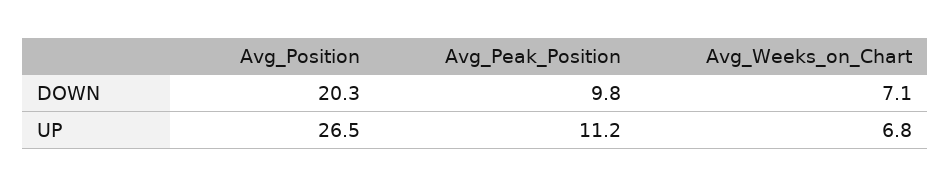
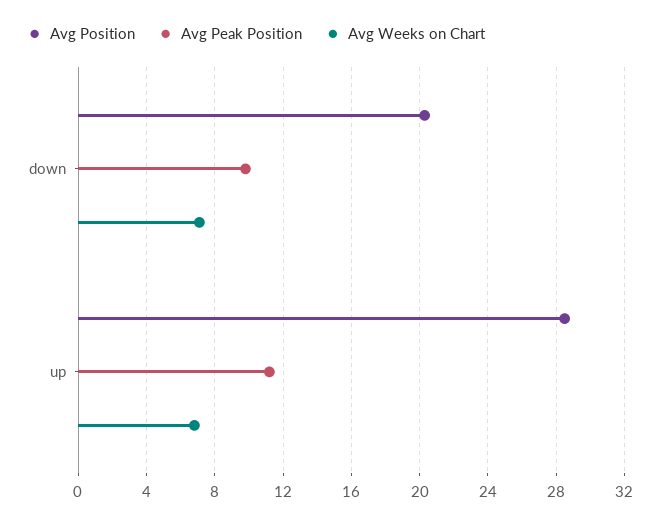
Avg_Position, UP: 26.5 -> 28.5

